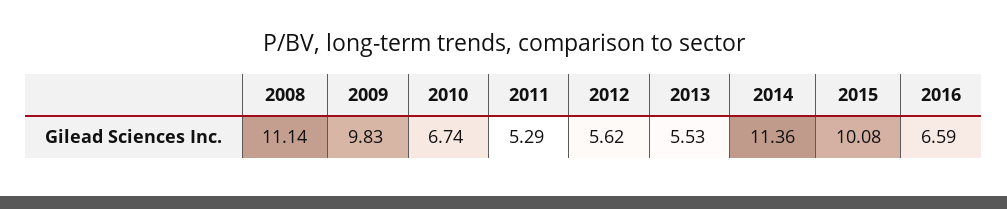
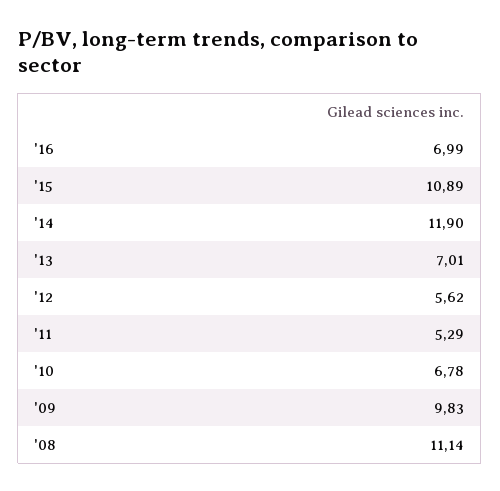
2010: 6.74 -> 6.78
2013: 5.53 -> 7.01
2014: 11.36 -> 11.9
2015: 10.08 -> 10.89
2016: 6.59 -> 6.99

